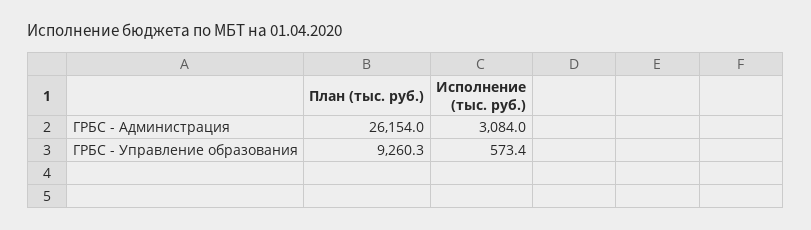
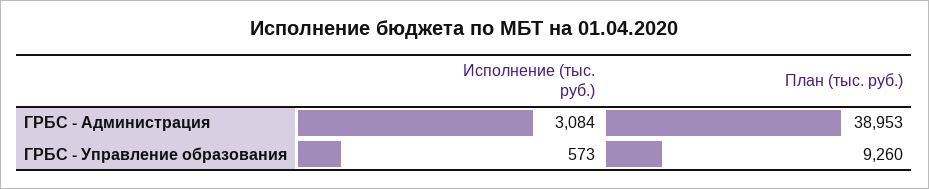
План (тыс. руб.), ГРБС - Администрация: 26154 -> 38953

